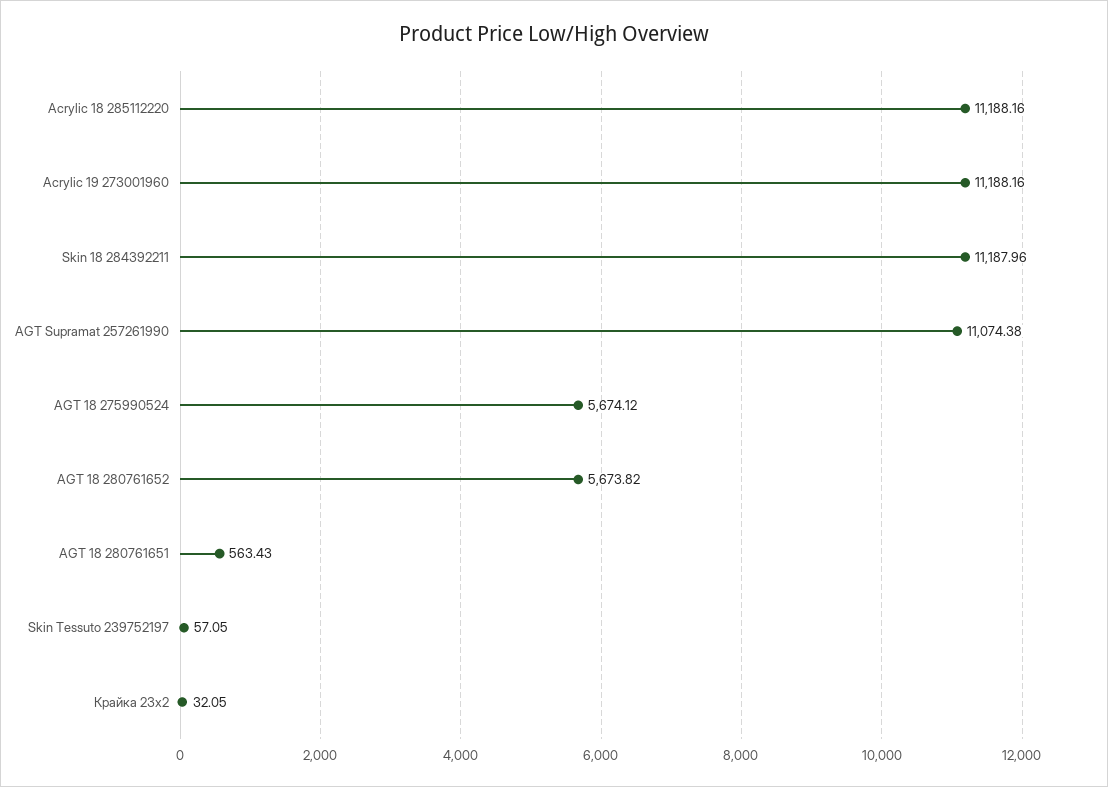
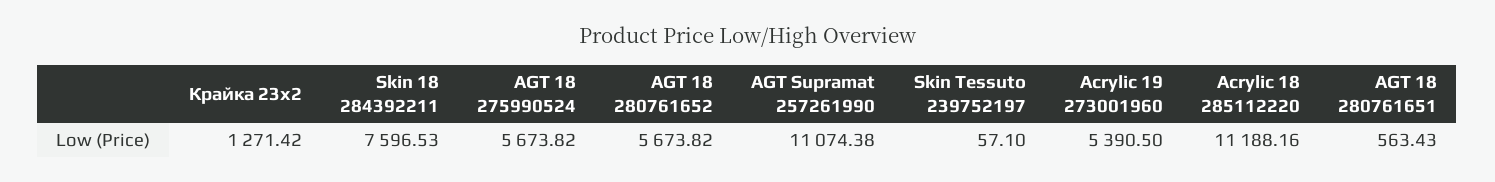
Acrylic 19 273001960: 11188.16 -> 5390.5
Skin 18 284392211: 11187.96 -> 7596.53
AGT 18 275990524: 5674.12 -> 5673.82
Skin Tessuto 239752197: 57.05 -> 57.1
Крайка 23x2: 32.05 -> 1271.42

